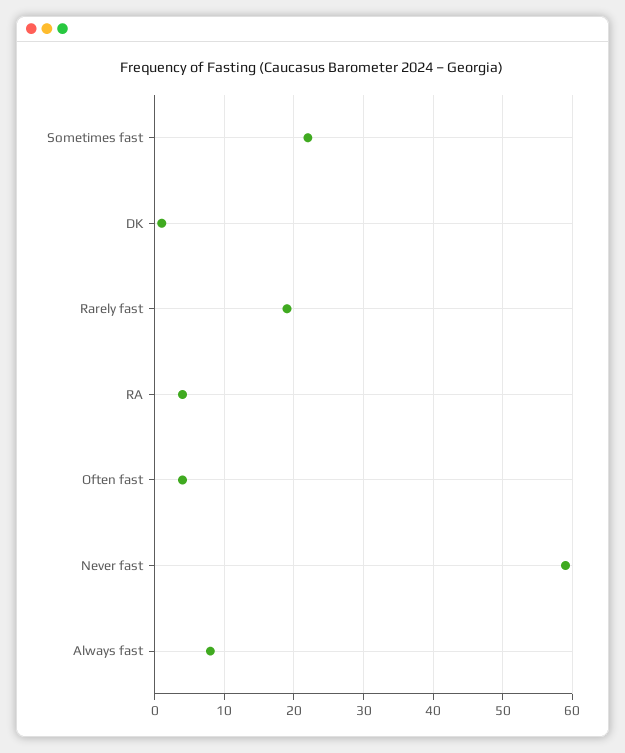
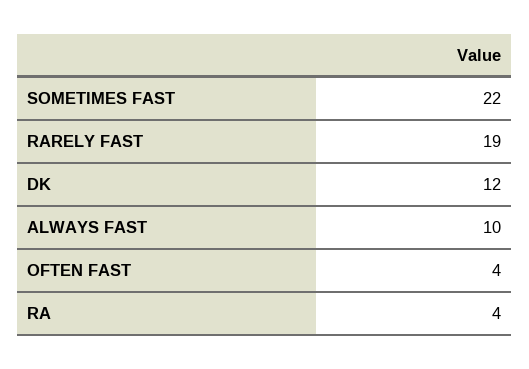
DK: 1 -> 12
Never fast: 59 -> none
Always fast: 8 -> 10

